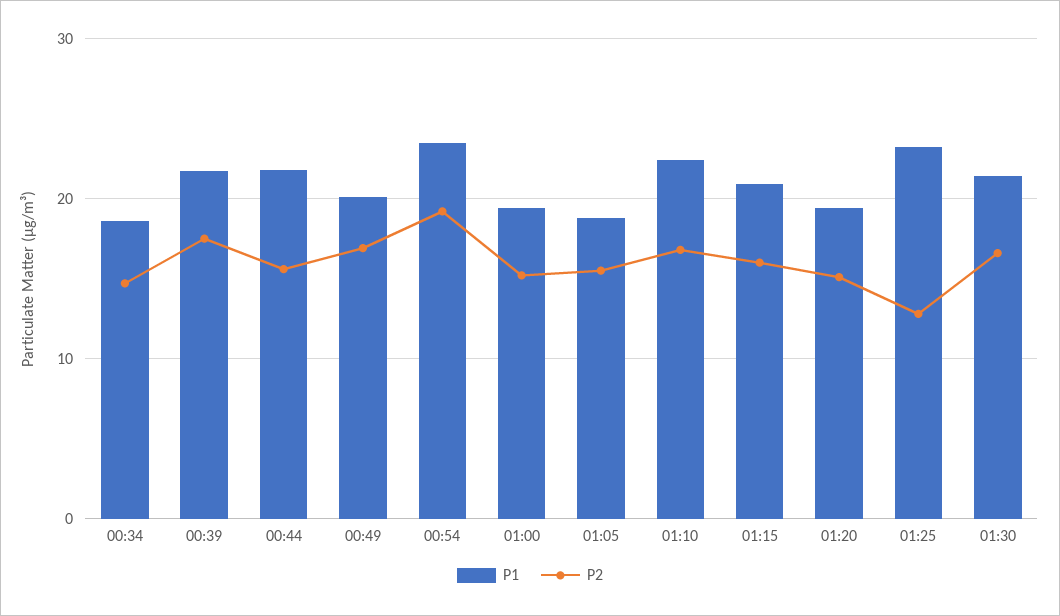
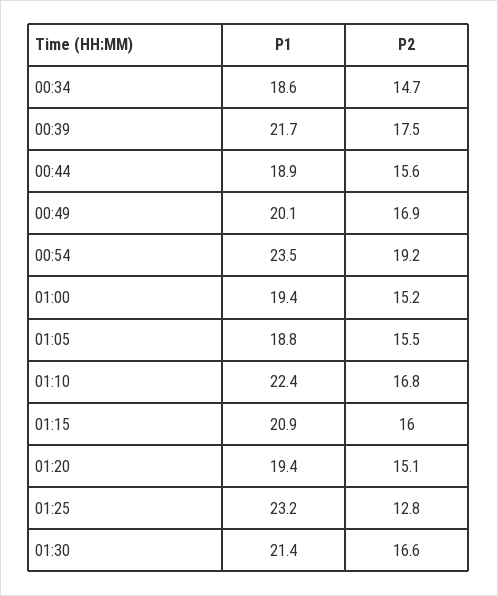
P1, 00:44: 22 -> 18.9

